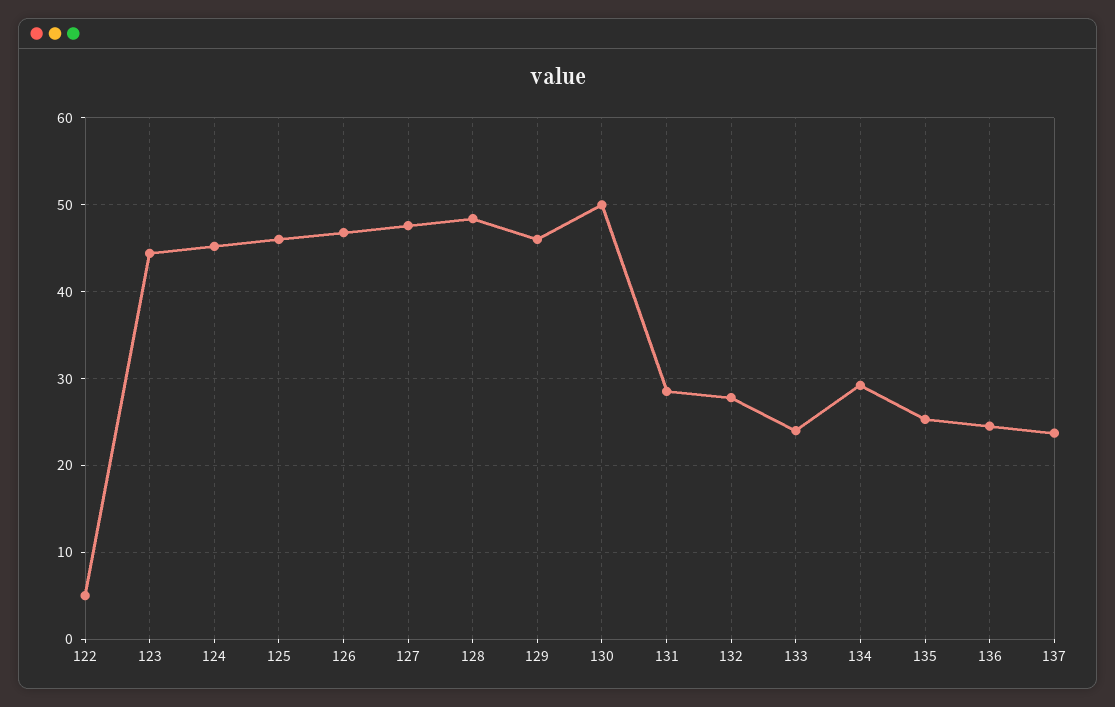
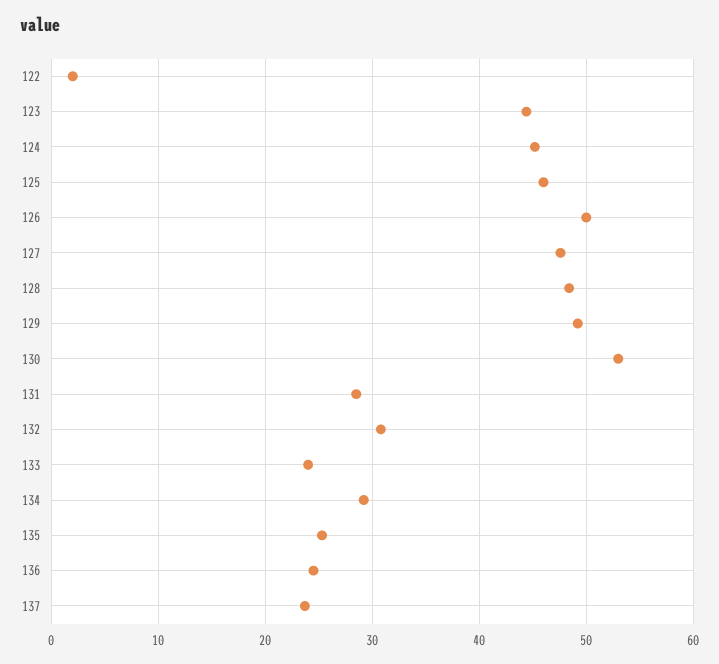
122: 5 -> 2
126: 47 -> 50
129: 46 -> 49
130: 50 -> 53
132: 28 -> 31

